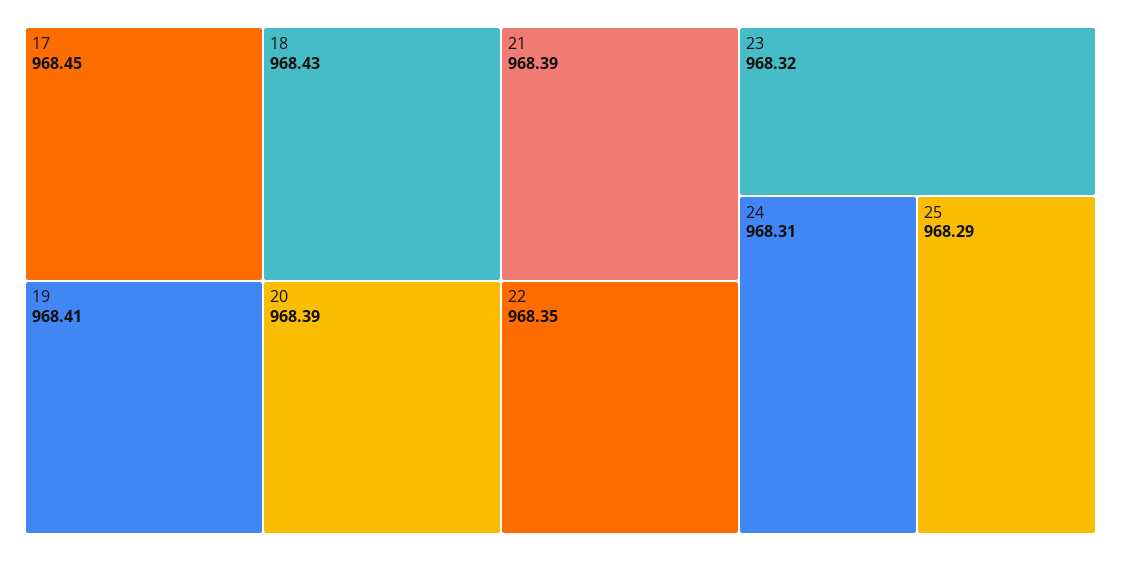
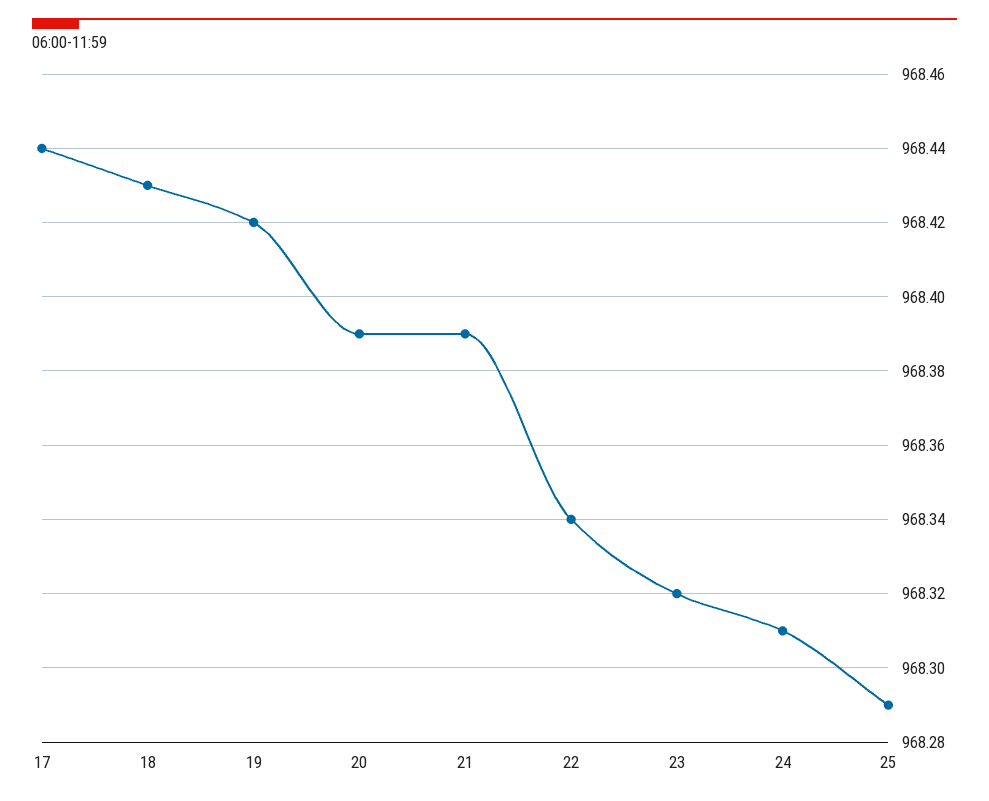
17: 968.45 -> 968.44
19: 968.41 -> 968.42
22: 968.35 -> 968.34

